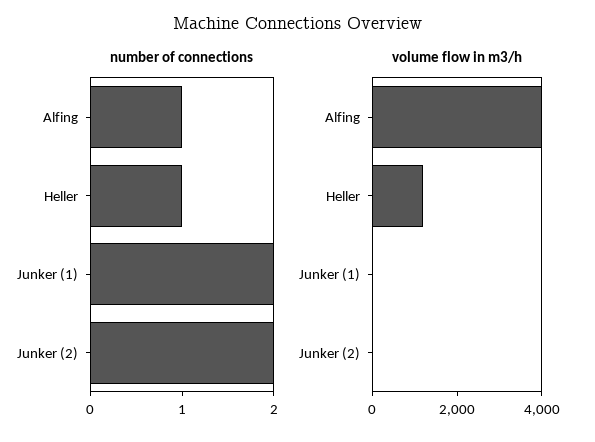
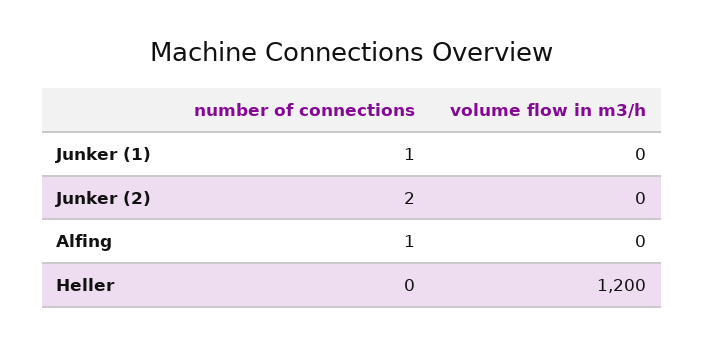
number of connections, Heller: 1 -> 0
number of connections, Junker (1): 2 -> 1
volume flow in m3/h, Alfing: 4000 -> 0

